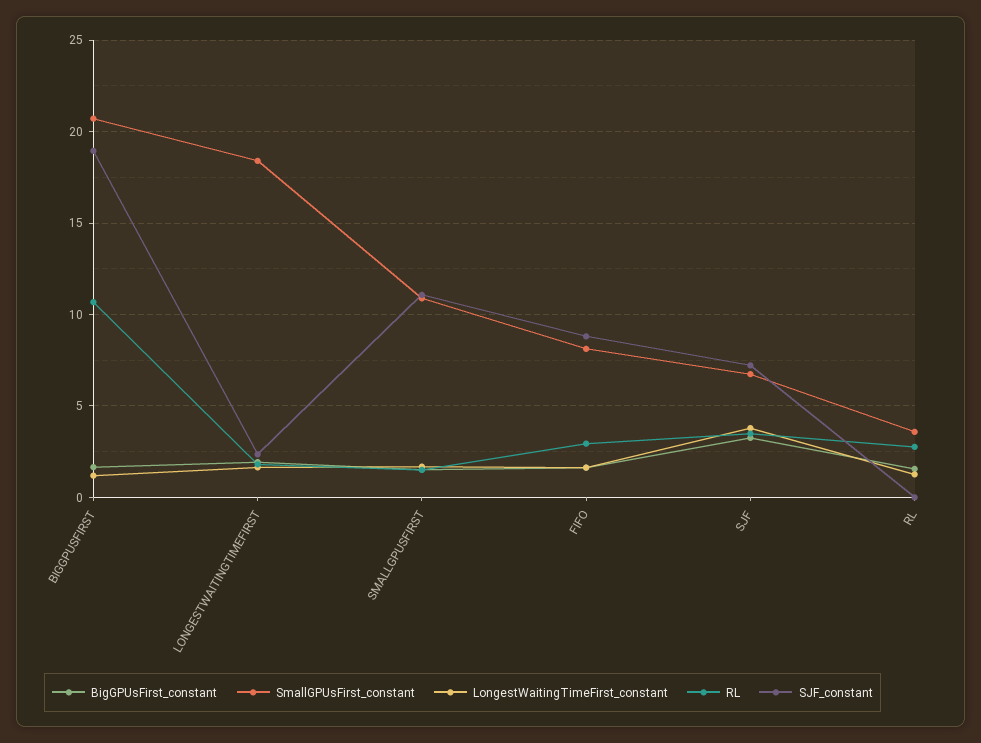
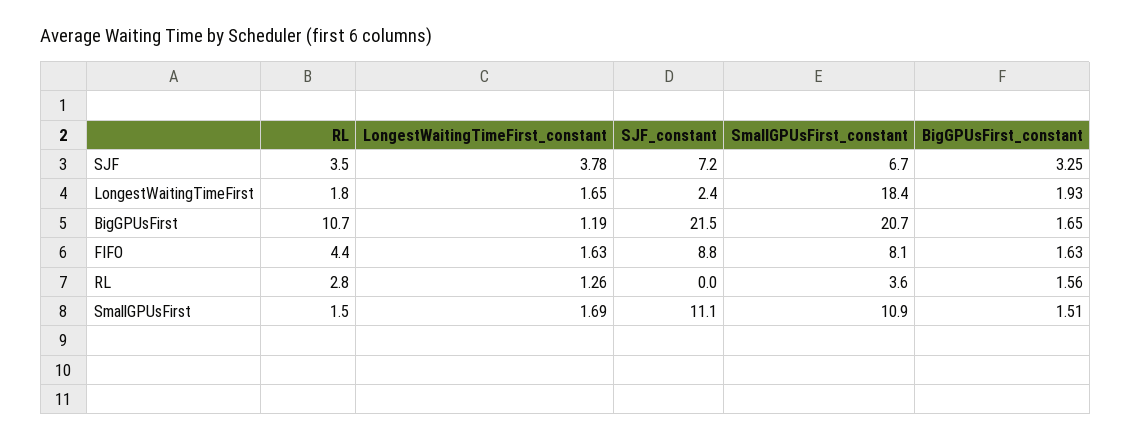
SJF_constant, BIGGPUSFIRST: 19 -> 21.5
RL, FIFO: 3 -> 4.4

